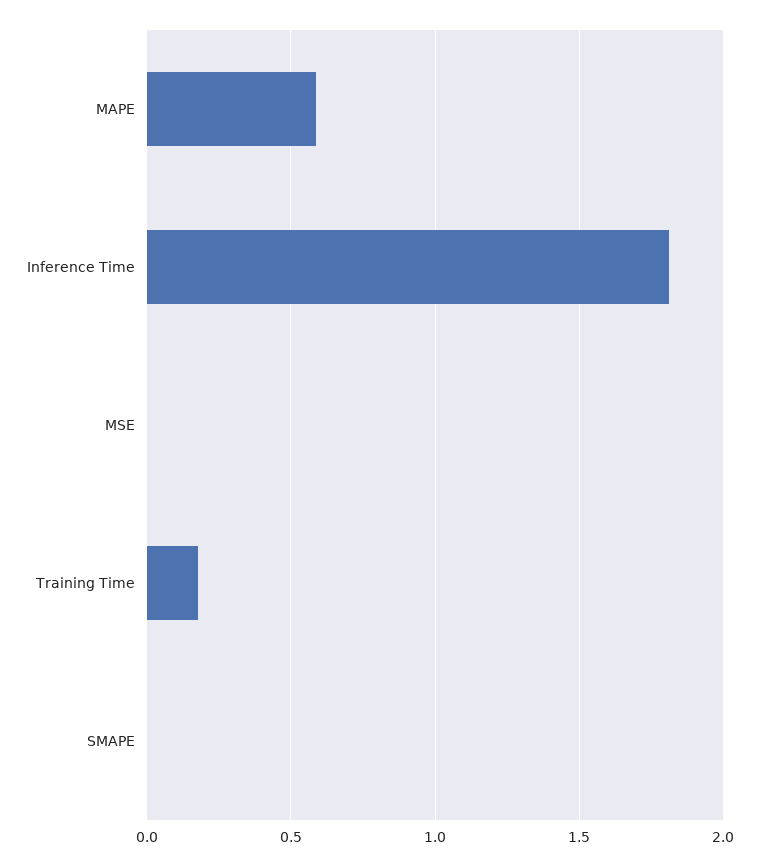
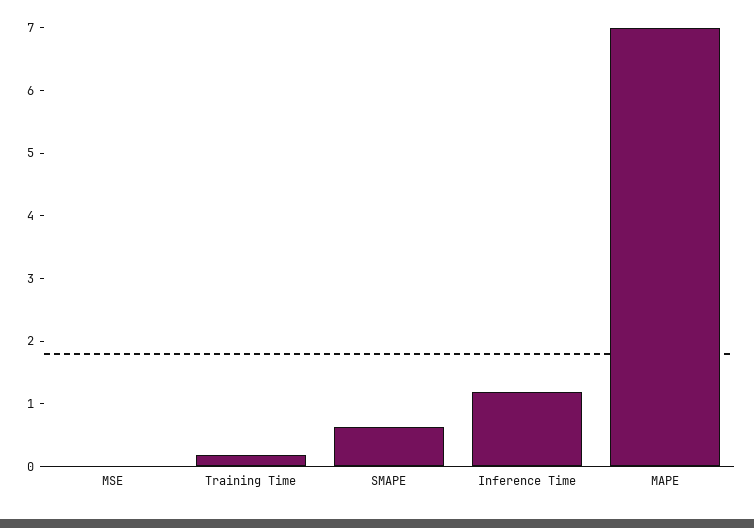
MAPE: 0.6 -> 7
Inference Time: 1.8 -> 1.2
SMAPE: 0 -> 0.6

